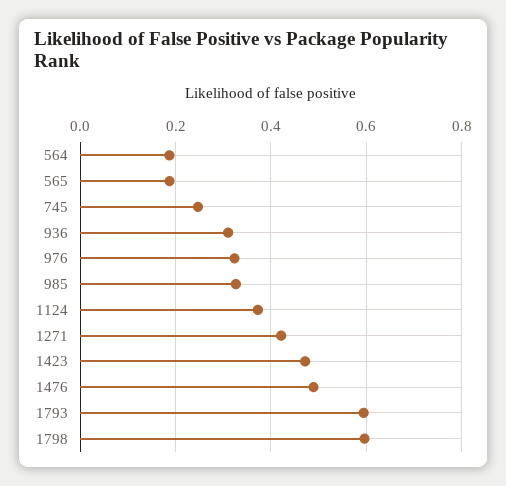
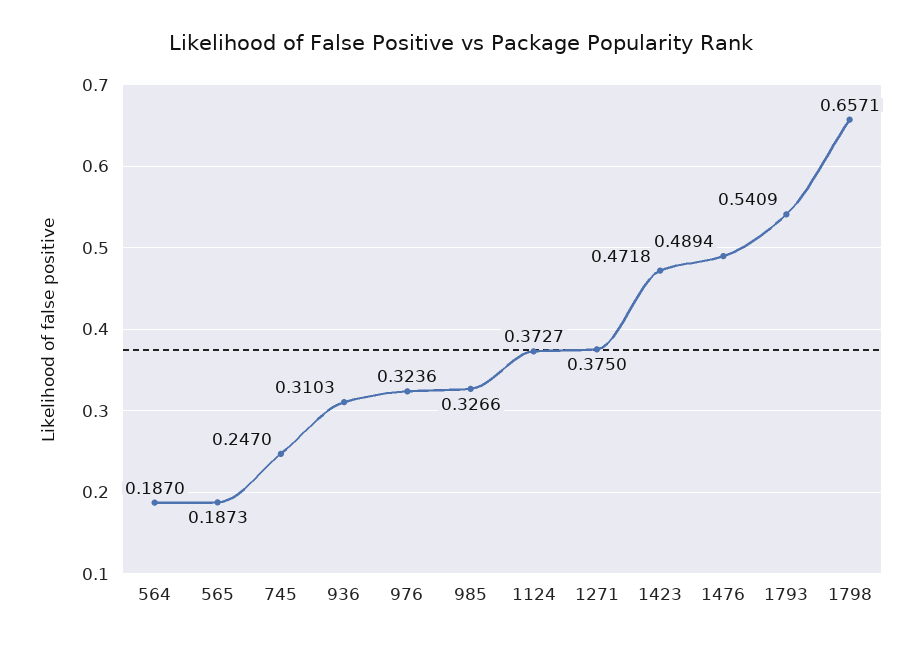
1271: 0.42 -> 0.375
1793: 0.6 -> 0.5409
1798: 0.6 -> 0.6571

